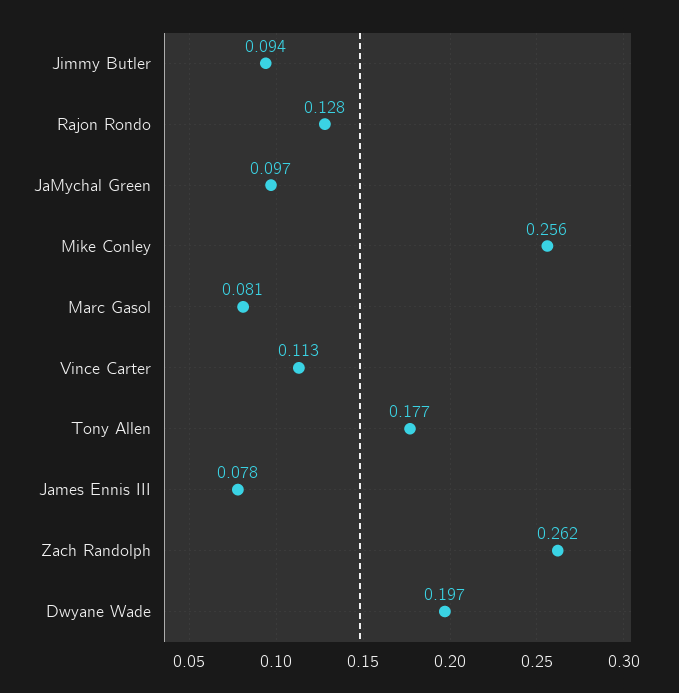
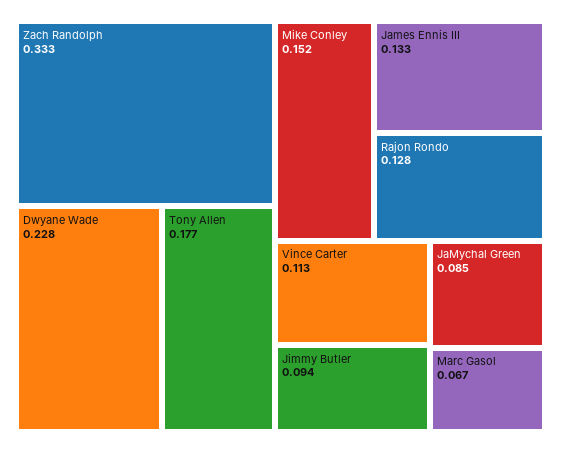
JaMychal Green: 0.097 -> 0.085
Mike Conley: 0.256 -> 0.152
Marc Gasol: 0.081 -> 0.067
James Ennis III: 0.078 -> 0.133
Zach Randolph: 0.262 -> 0.333
Dwyane Wade: 0.197 -> 0.228

